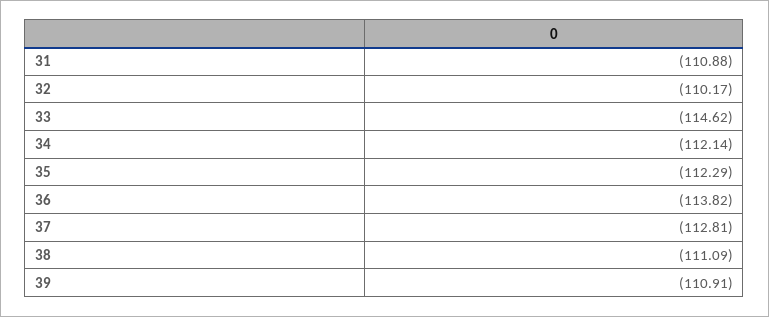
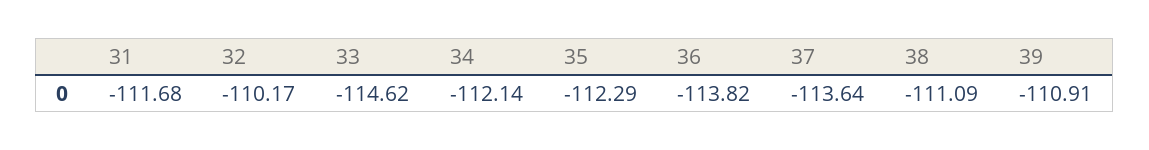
31: -110.88 -> -111.68
37: -112.81 -> -113.64

